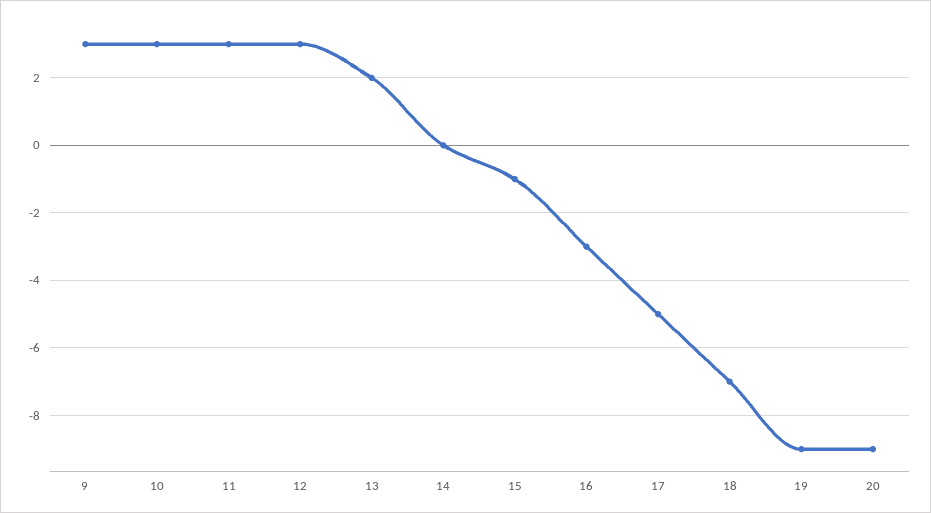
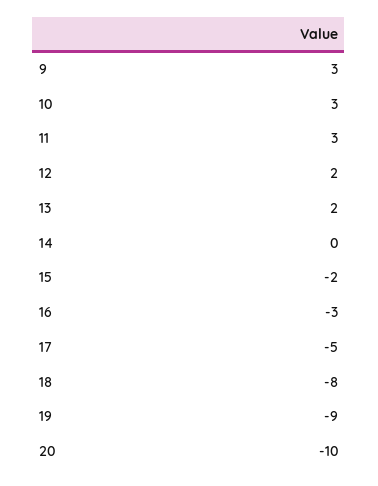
12: 3 -> 2
15: -1 -> -2
18: -7 -> -8
20: -9 -> -10

